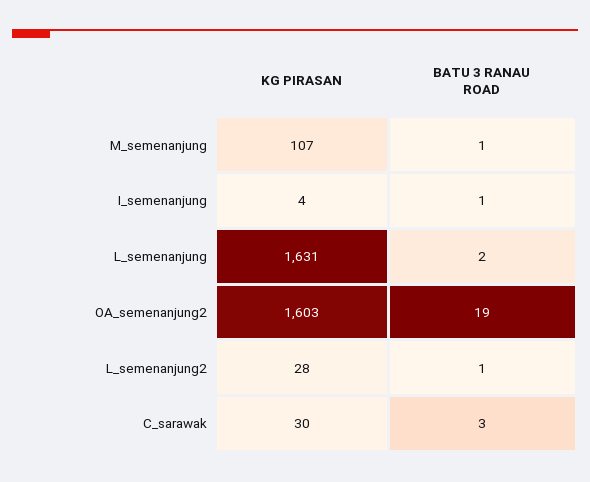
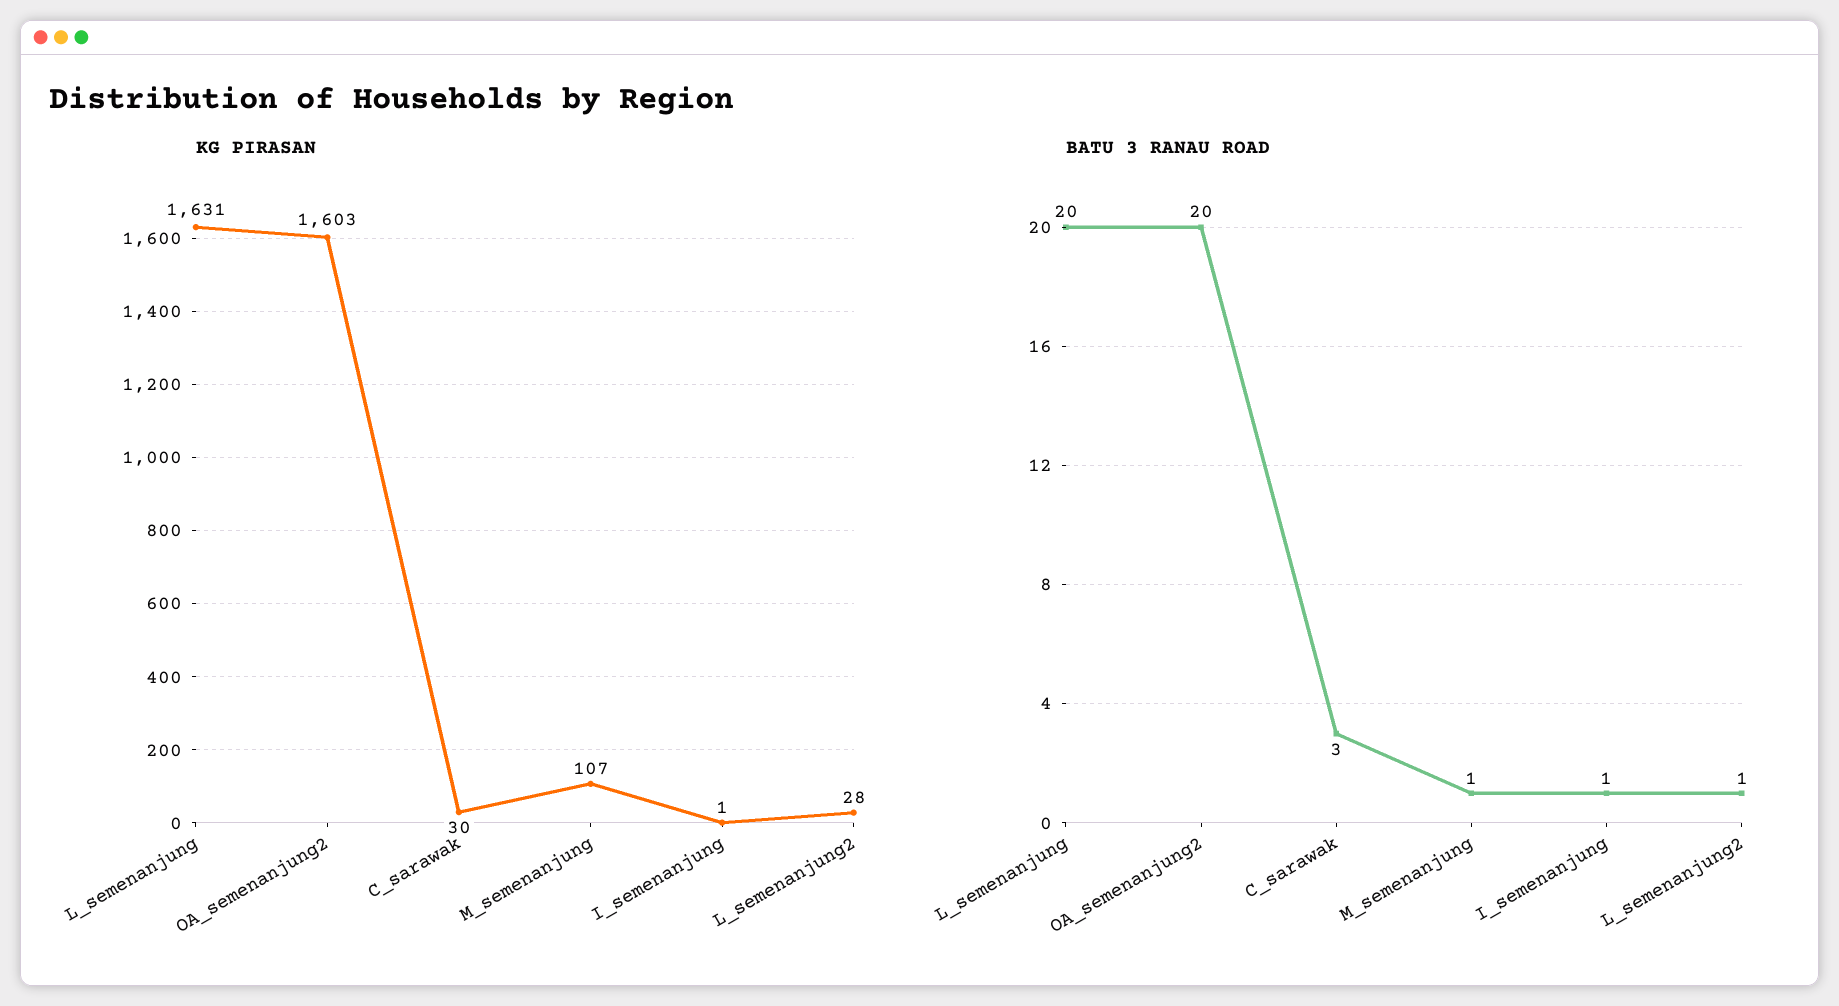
KG PIRASAN, I_semenanjung: 4 -> 1
BATU 3 RANAU ROAD, L_semenanjung: 2 -> 20
BATU 3 RANAU ROAD, OA_semenanjung2: 19 -> 20

